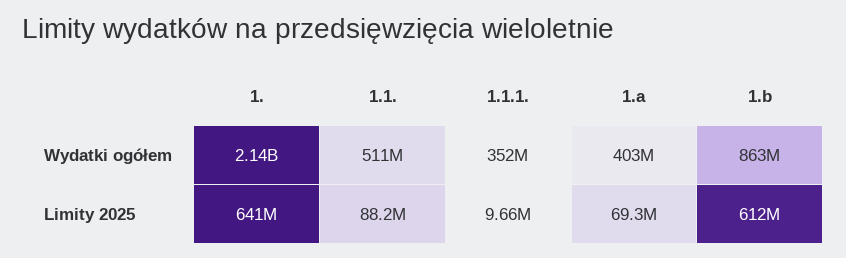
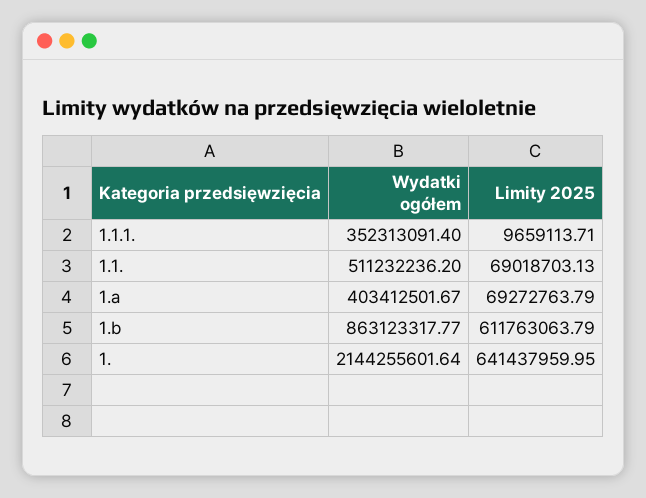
1.1., Limity 2025: 88200000 -> 69018703.13

